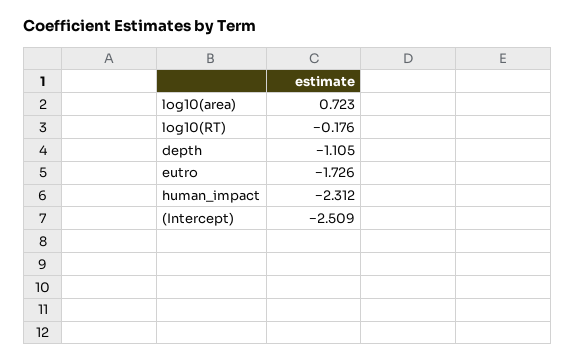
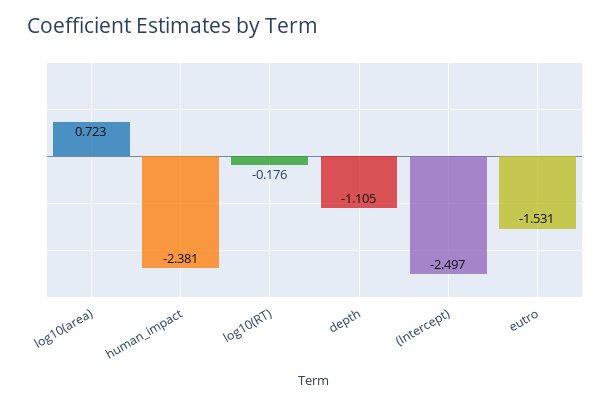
eutro: -1.726 -> -1.531
human_impact: -2.312 -> -2.381
(Intercept): -2.509 -> -2.497

